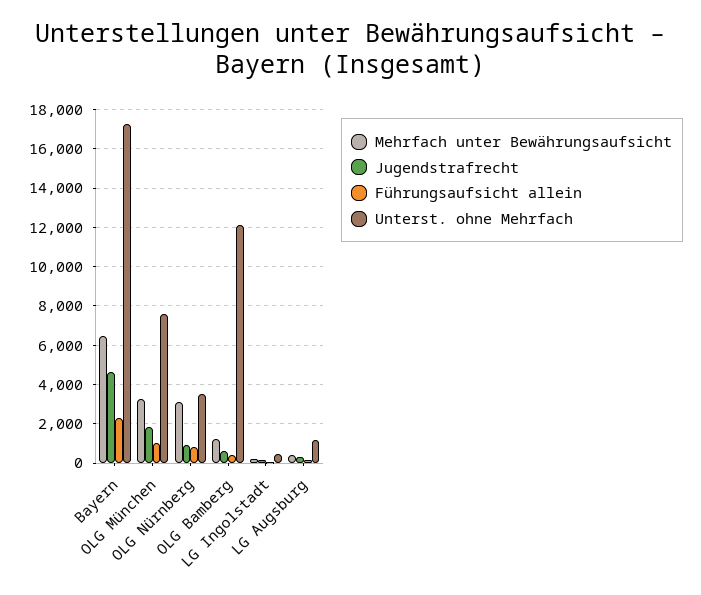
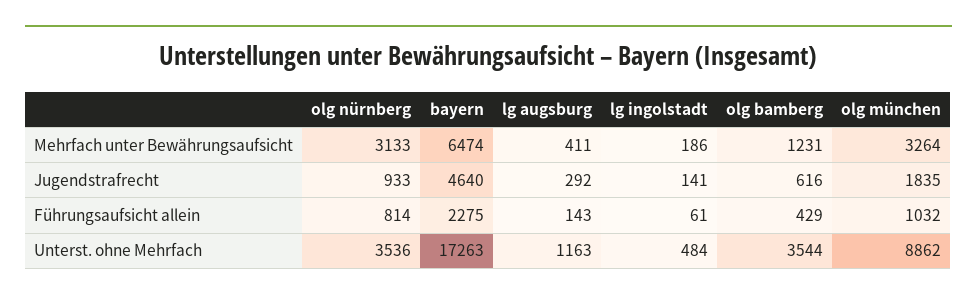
Unterst. ohne Mehrfach, OLG München: 7500 -> 8862
Unterst. ohne Mehrfach, OLG Bamberg: 12000 -> 3544

